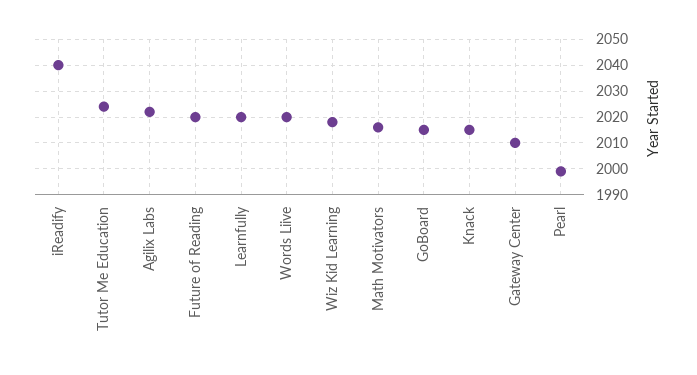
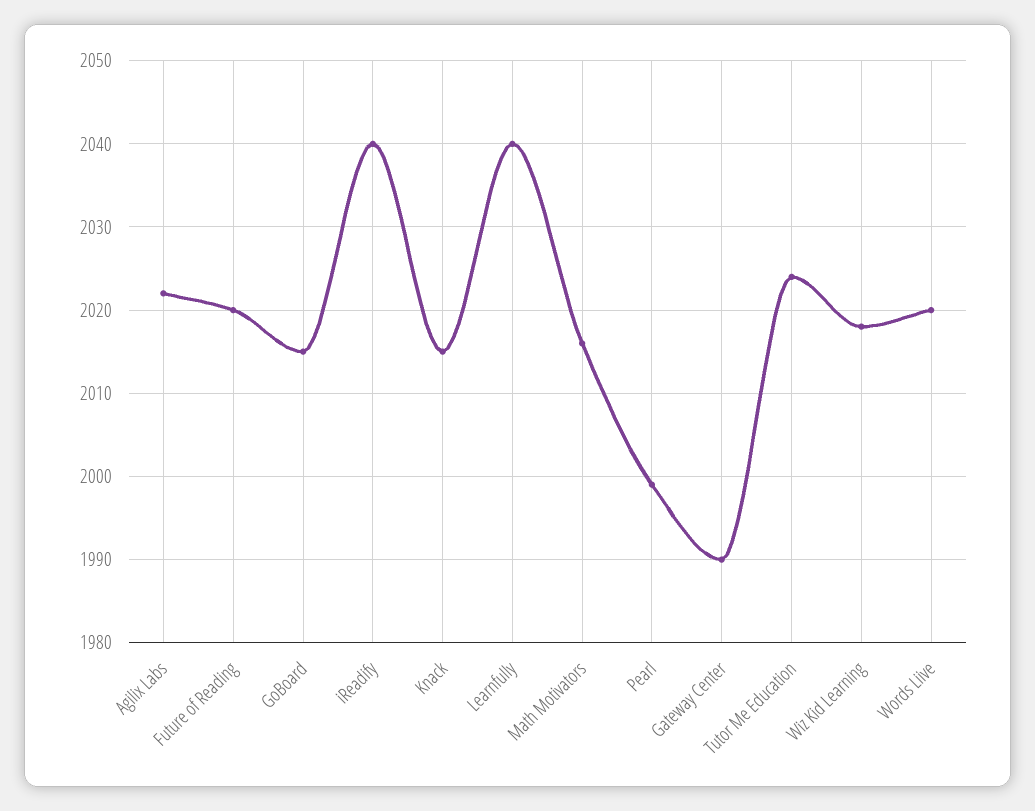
Learnfully: 2020 -> 2040
Gateway Center: 2010 -> 1990

